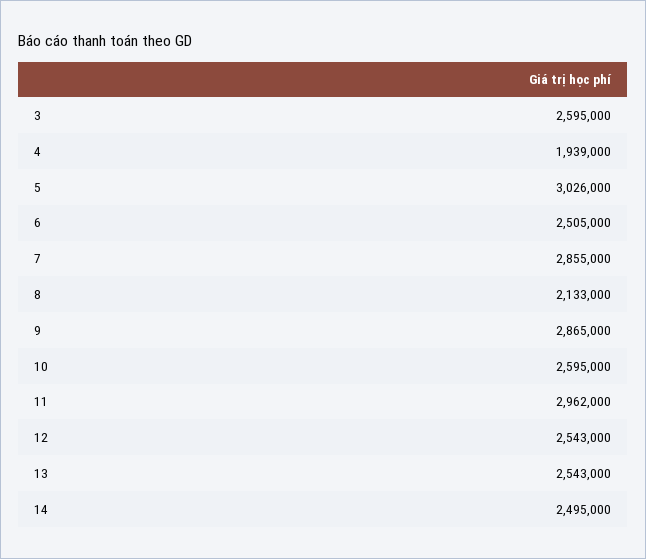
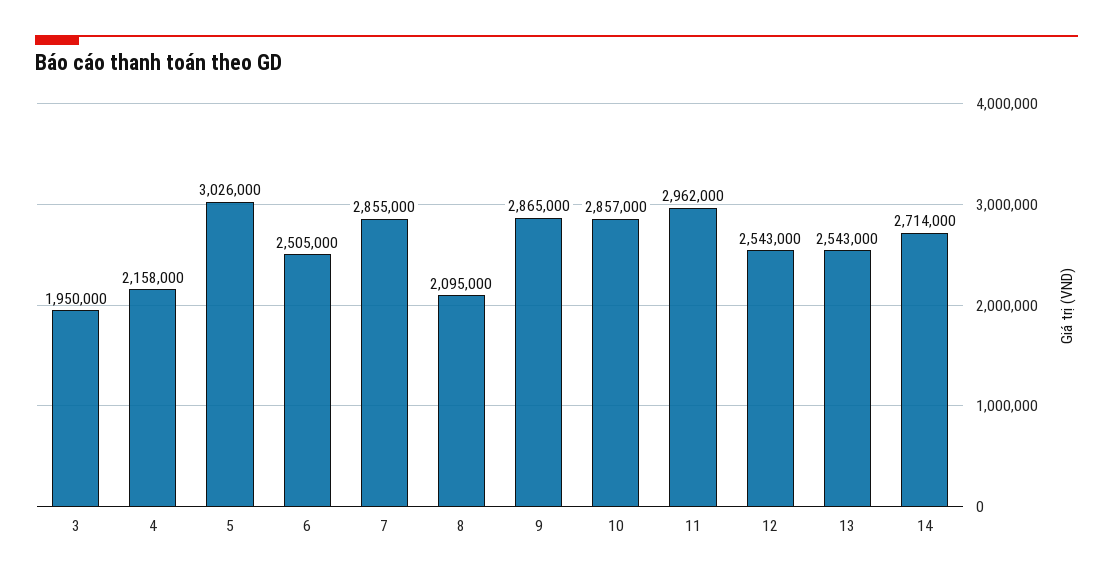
3: 2595000 -> 1950000
4: 1939000 -> 2158000
8: 2133000 -> 2095000
10: 2595000 -> 2857000
14: 2495000 -> 2714000

